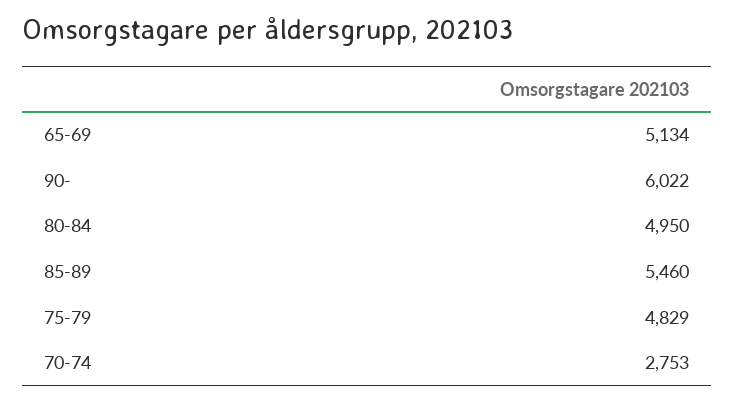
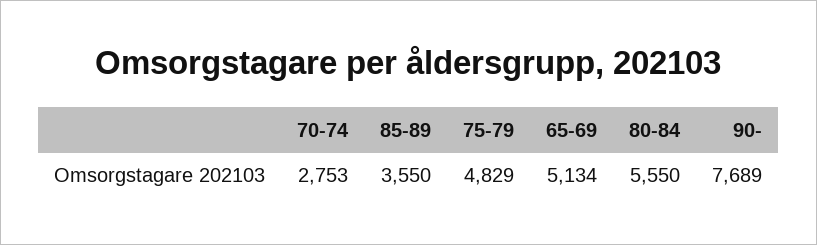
90-: 6022 -> 7689
80-84: 4950 -> 5550
85-89: 5460 -> 3550

